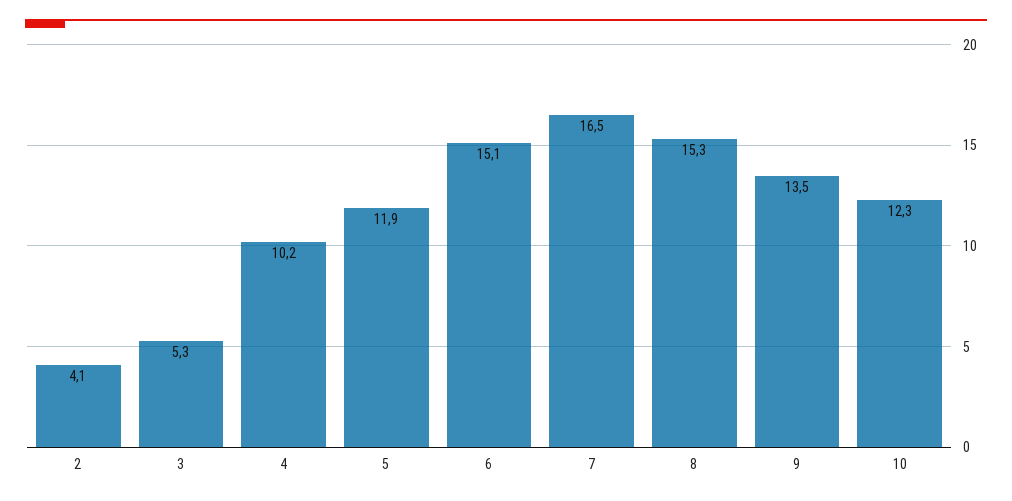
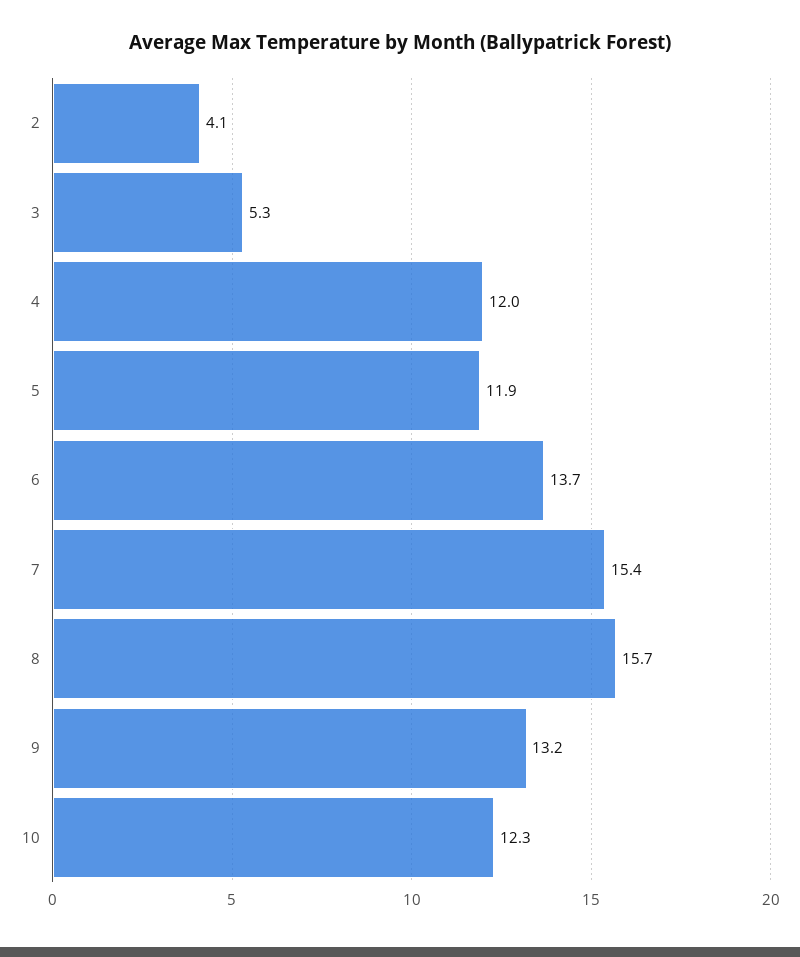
4: 10.2 -> 12
6: 15.1 -> 13.7
7: 16.5 -> 15.4
8: 15.3 -> 15.7
9: 13.5 -> 13.2

